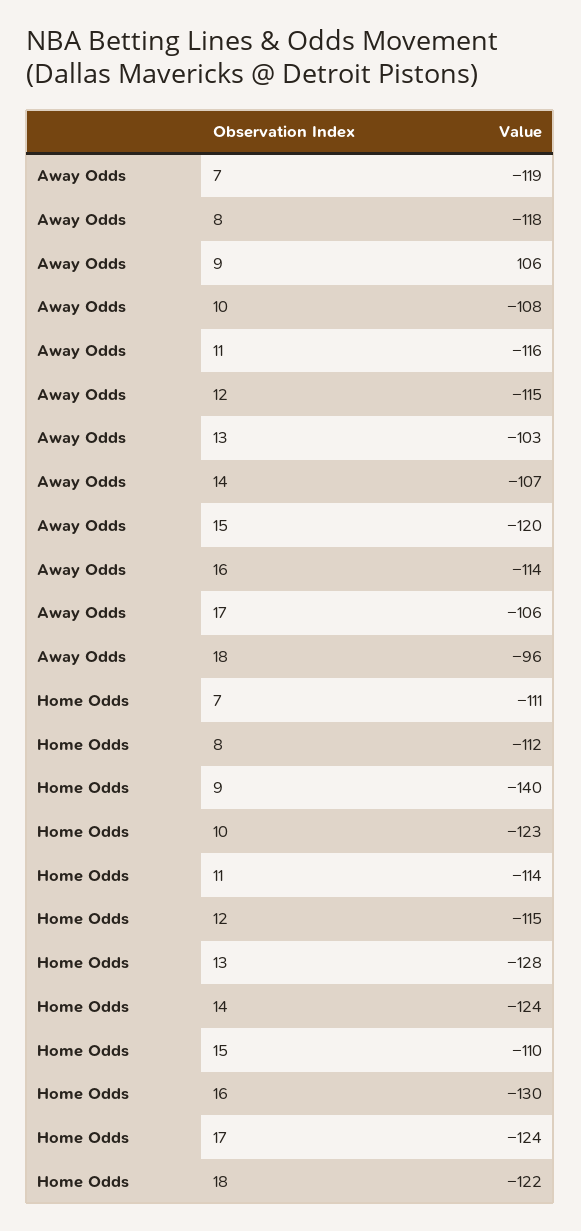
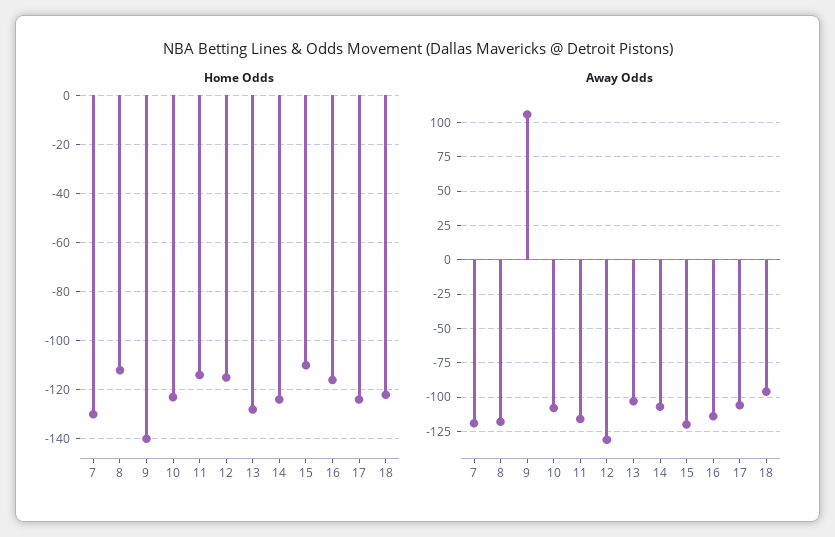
Away Odds, 12: -115 -> -130
Home Odds, 7: -111 -> -130
Home Odds, 16: -130 -> -115

